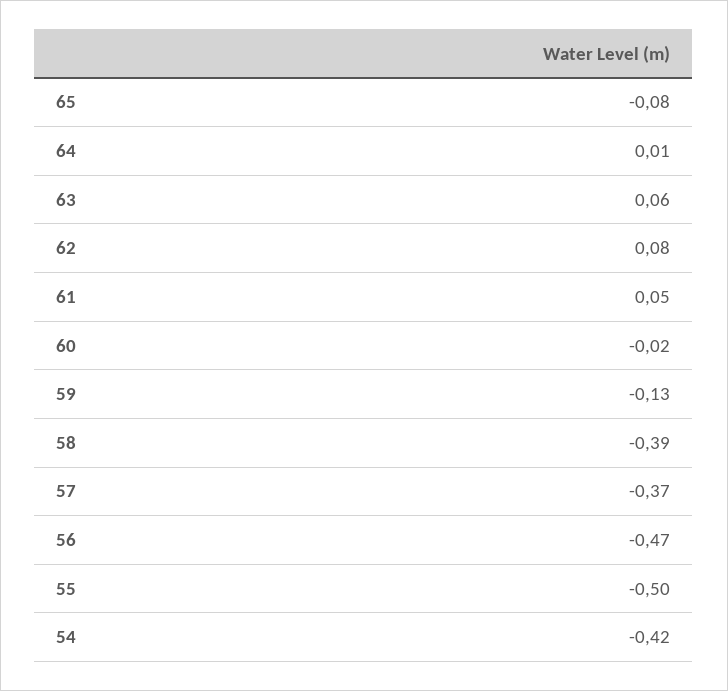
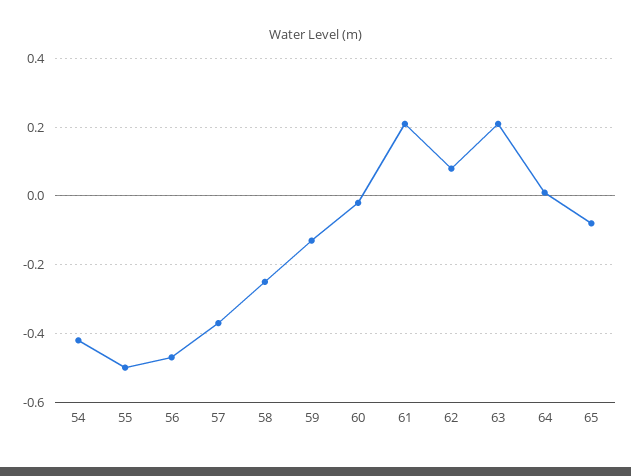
63: 0.06 -> 0.2
61: 0.05 -> 0.2
58: -0.39 -> -0.25

